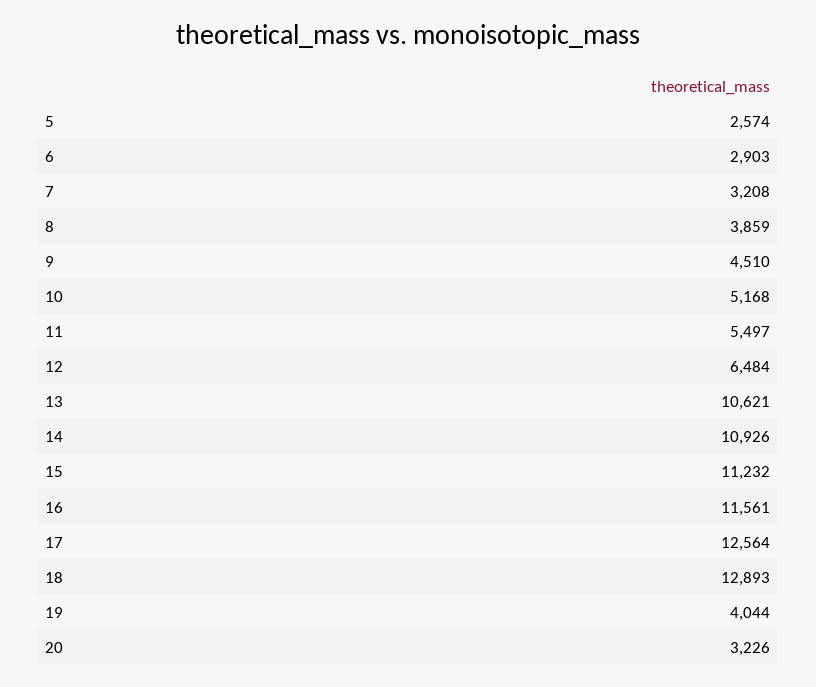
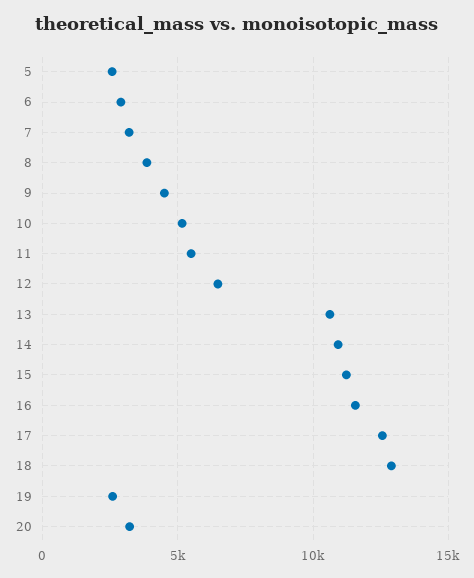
19: 4044 -> 2500

